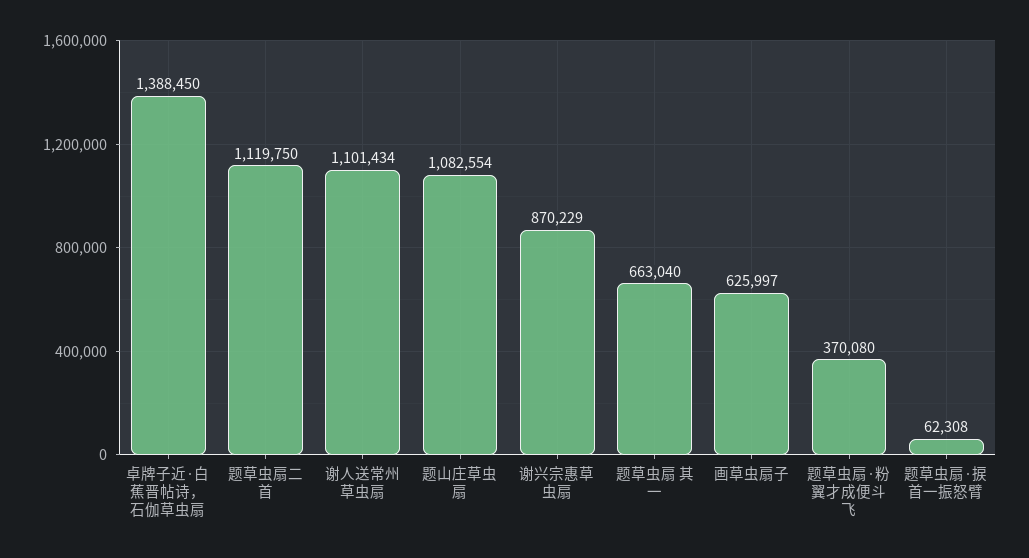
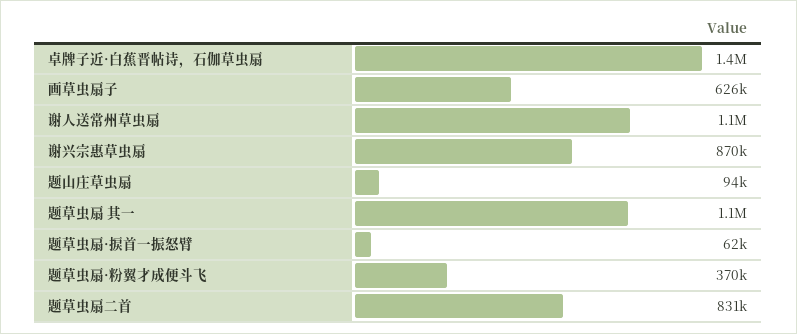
题草虫扇二首: 1119750 -> 831000
题山庄草虫扇: 1082554 -> 94000
题草虫扇 其一: 663040 -> 1100000

